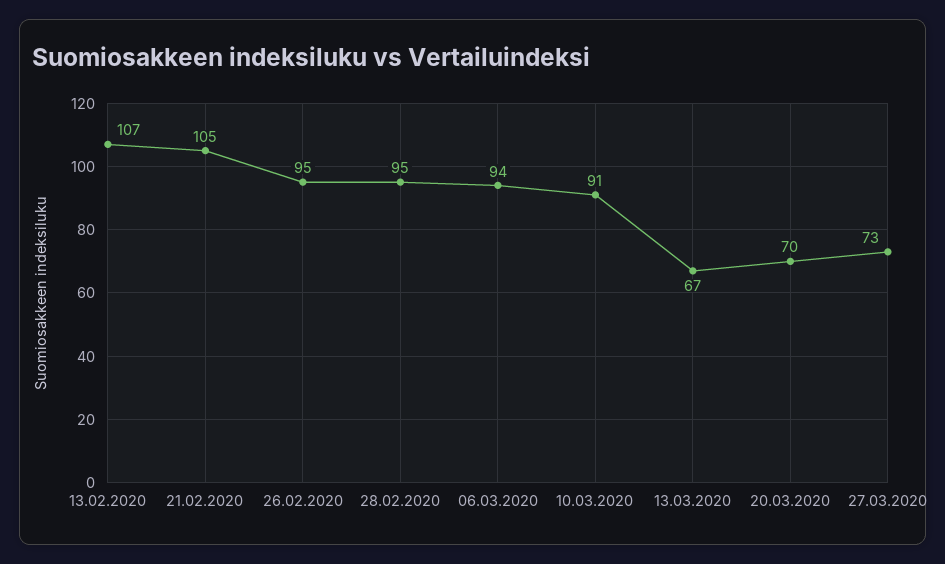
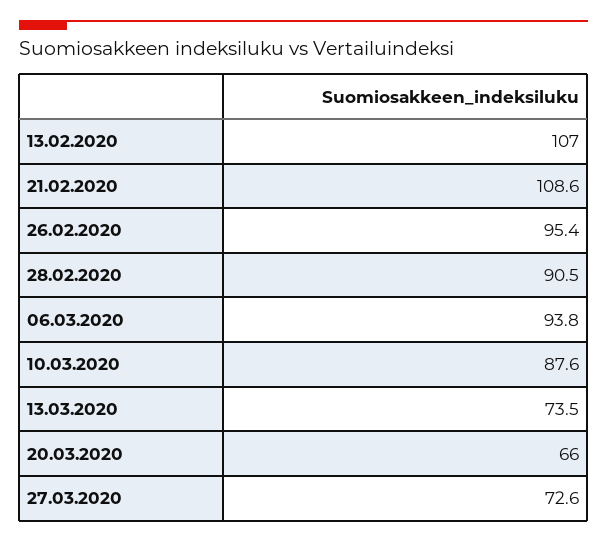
21.02.2020: 105 -> 108.6
28.02.2020: 95 -> 90.5
10.03.2020: 91 -> 87.6
13.03.2020: 67 -> 73.5
20.03.2020: 70 -> 66

